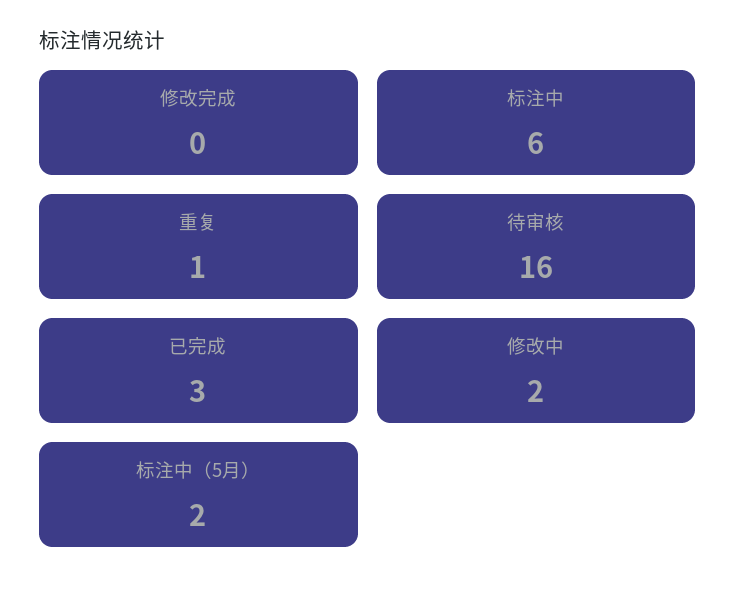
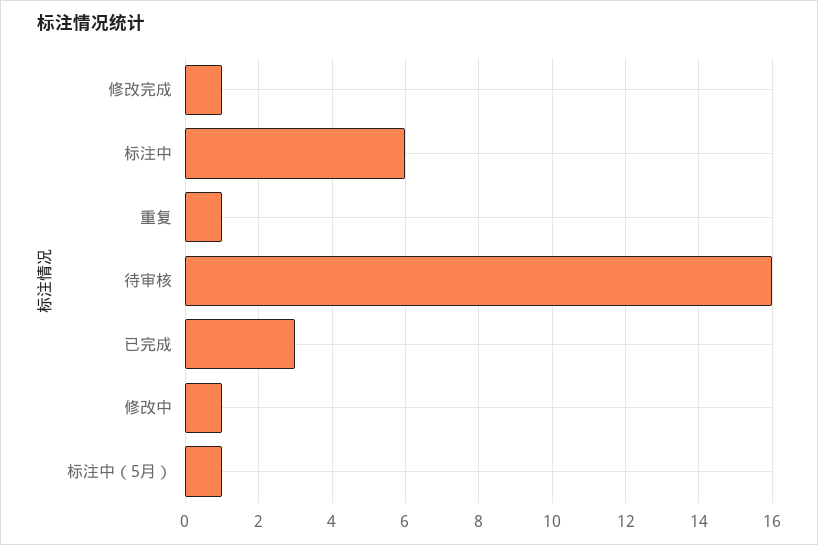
修改完成: 0 -> 1
修改中: 2 -> 1
标注中（5月）: 2 -> 1

